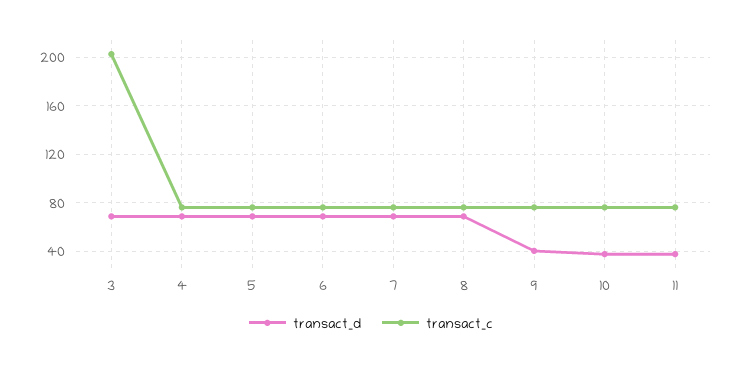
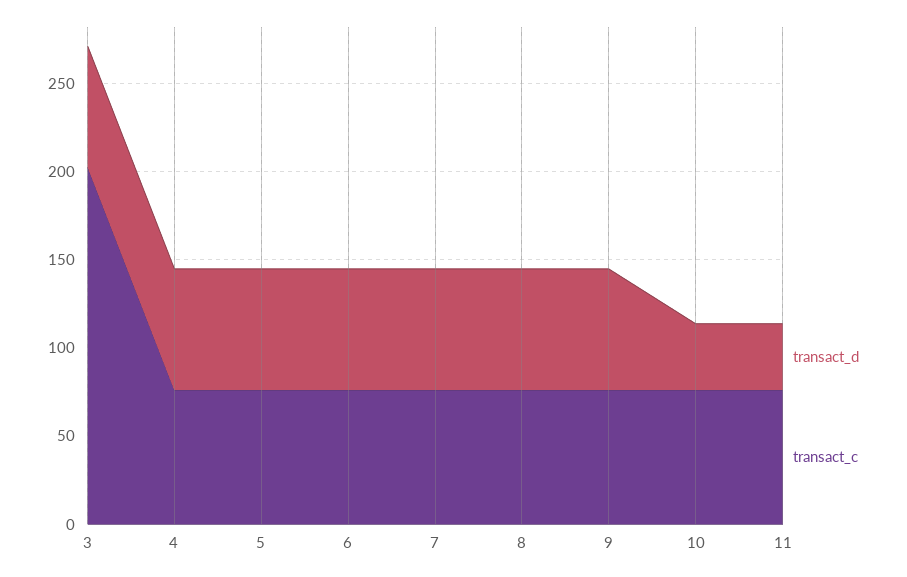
transact_d, 9: 40 -> 70

